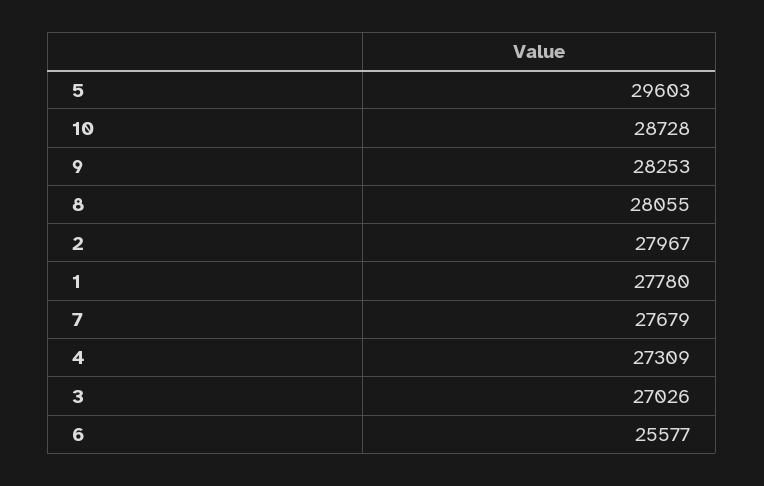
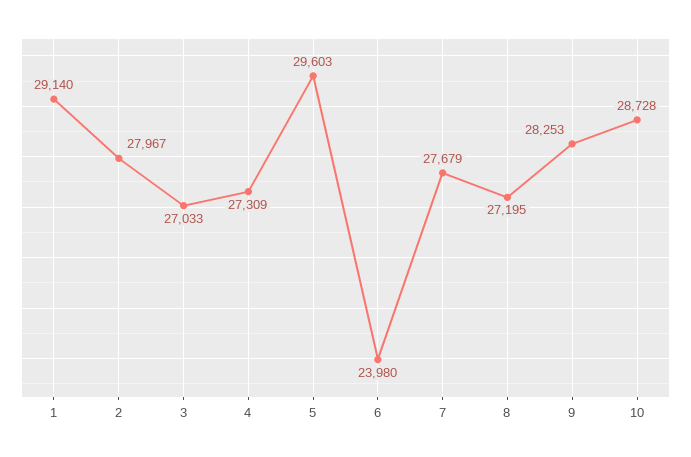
8: 28055 -> 27195
1: 27780 -> 29140
3: 27026 -> 27033
6: 25577 -> 23980

